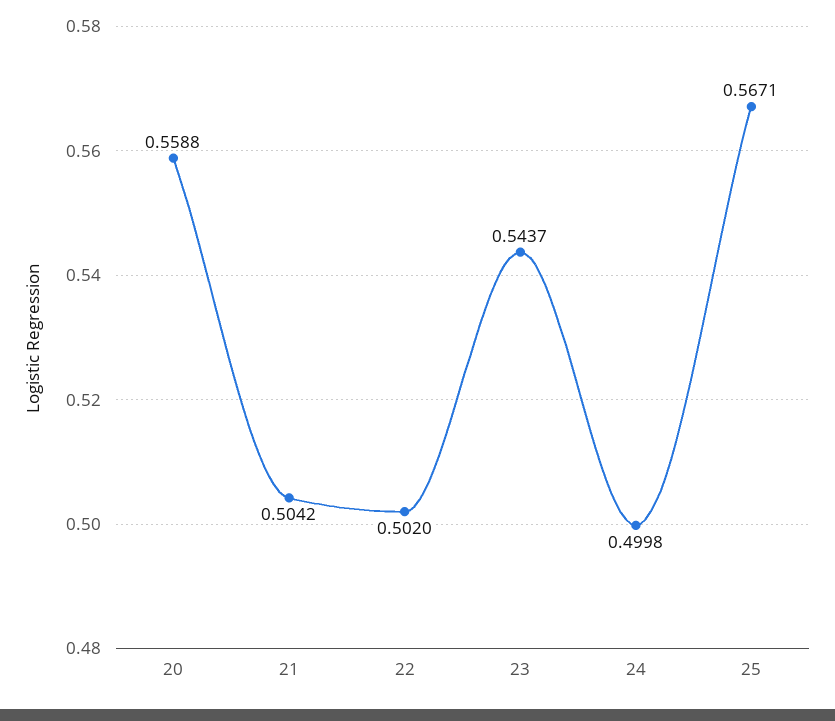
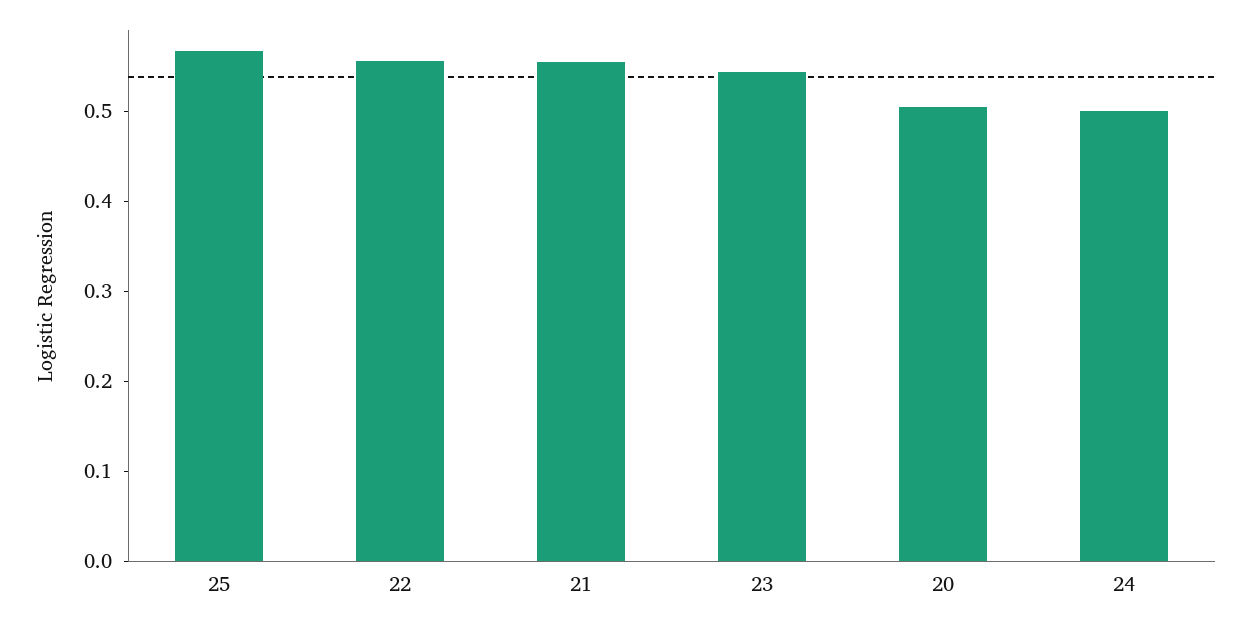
20: 0.5588 -> 0.5
21: 0.5042 -> 0.56
22: 0.502 -> 0.56

